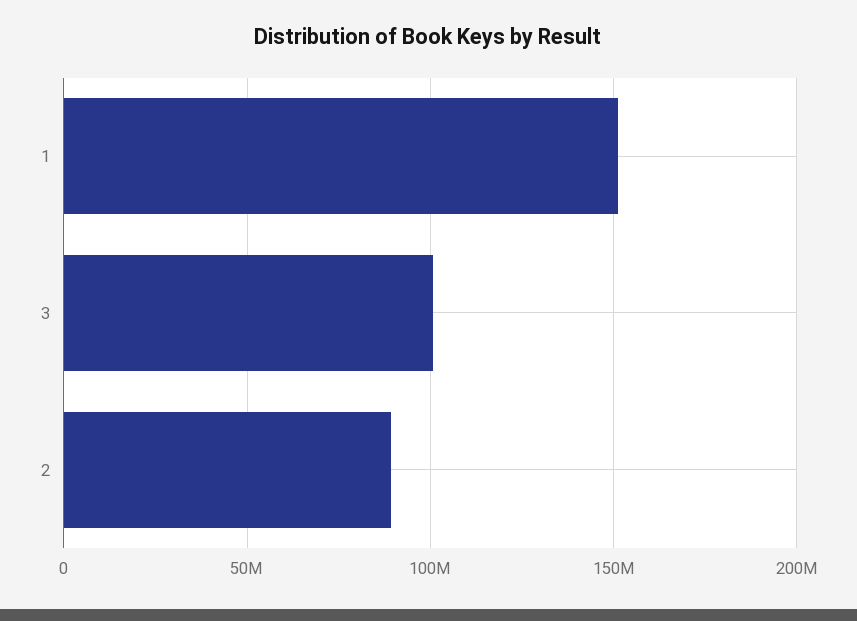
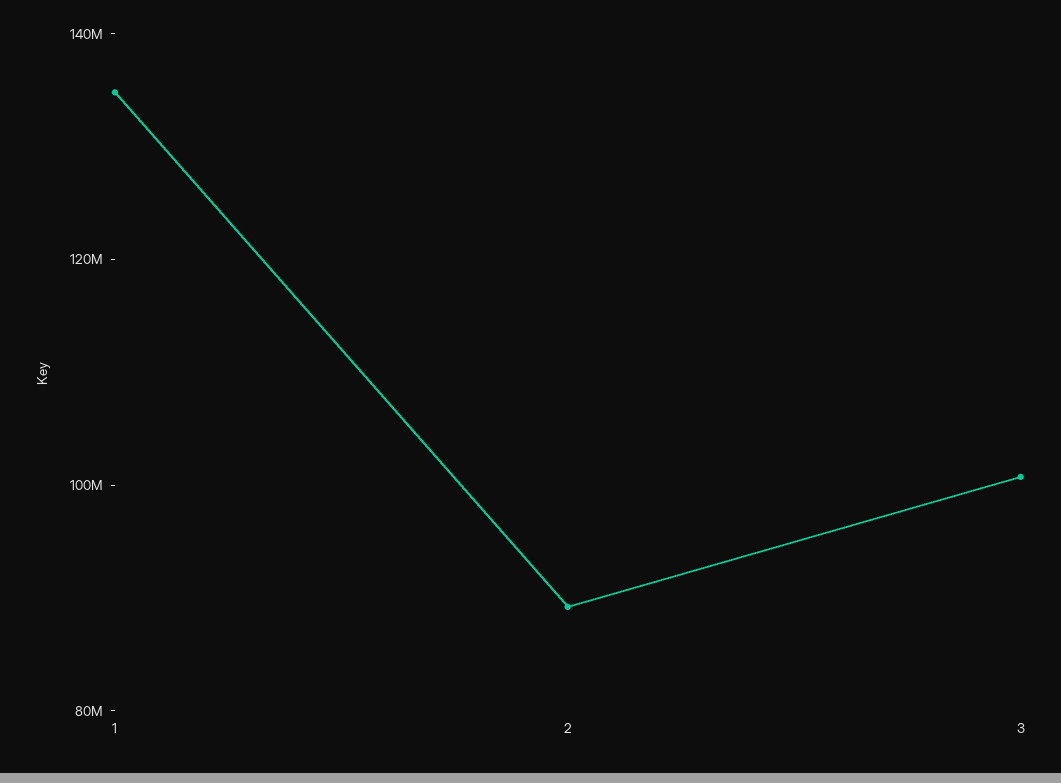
1: 150000000 -> 135000000

